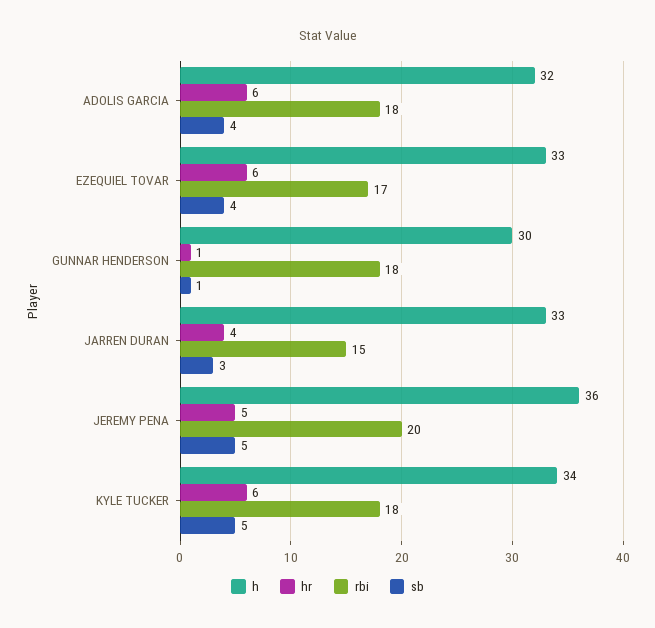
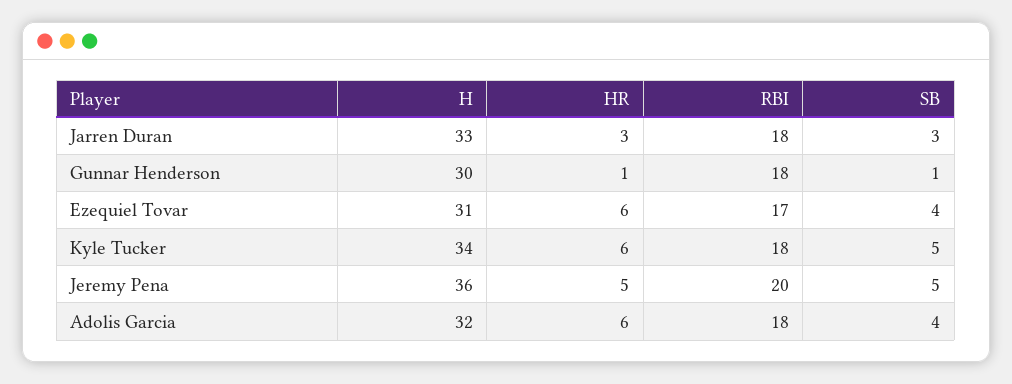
h, EZEQUIEL TOVAR: 33 -> 31
hr, JARREN DURAN: 4 -> 3
rbi, JARREN DURAN: 15 -> 18

